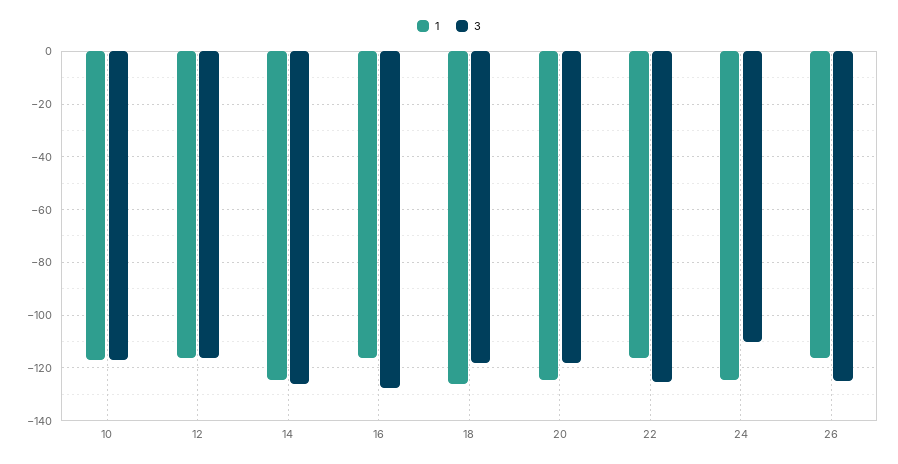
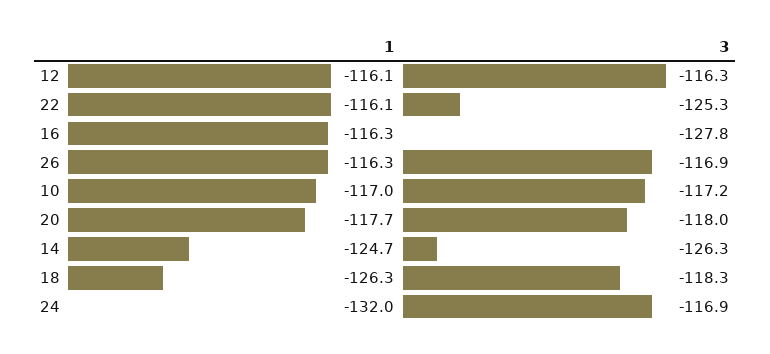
1, 20: -125 -> -117.7
1, 24: -125 -> -132
3, 24: -110 -> -116.9
3, 26: -125 -> -116.9

